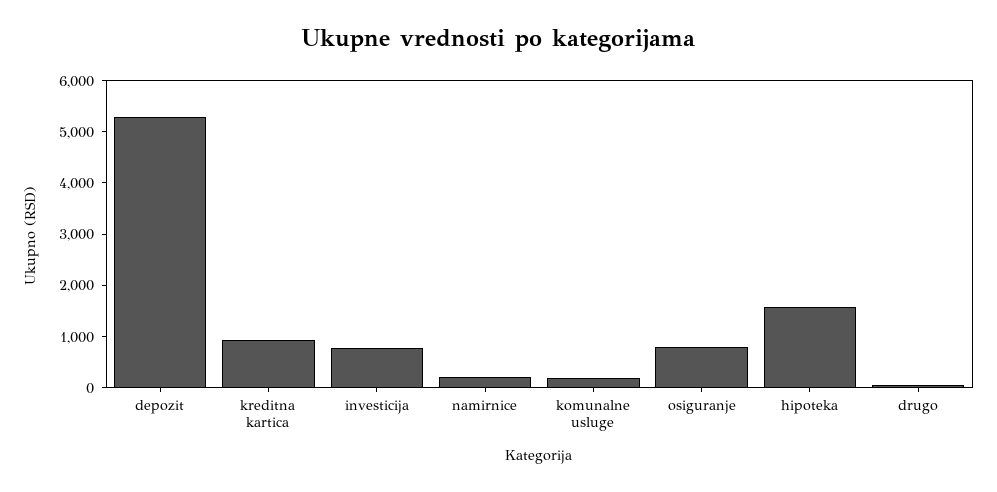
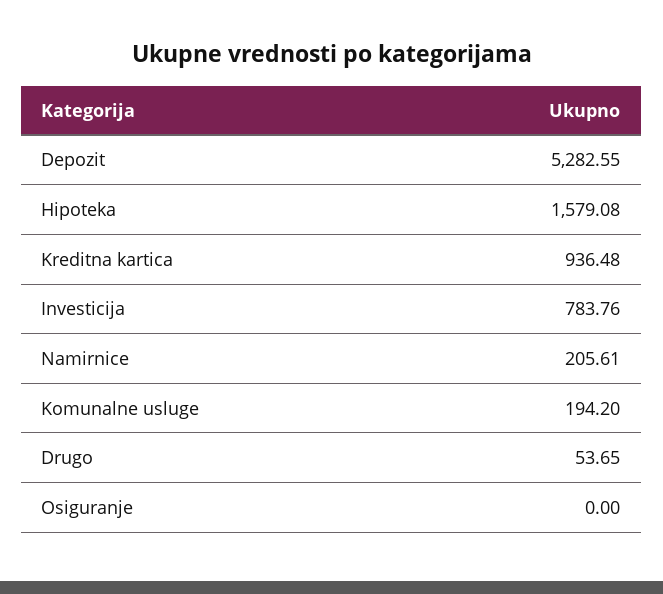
osiguranje: 800 -> 0

